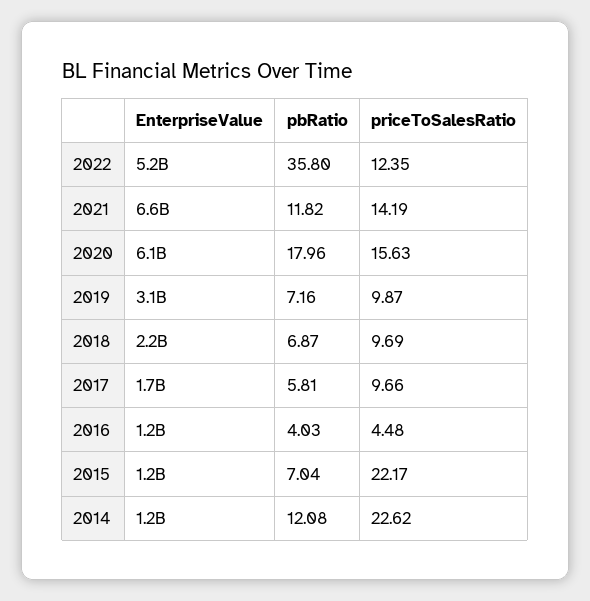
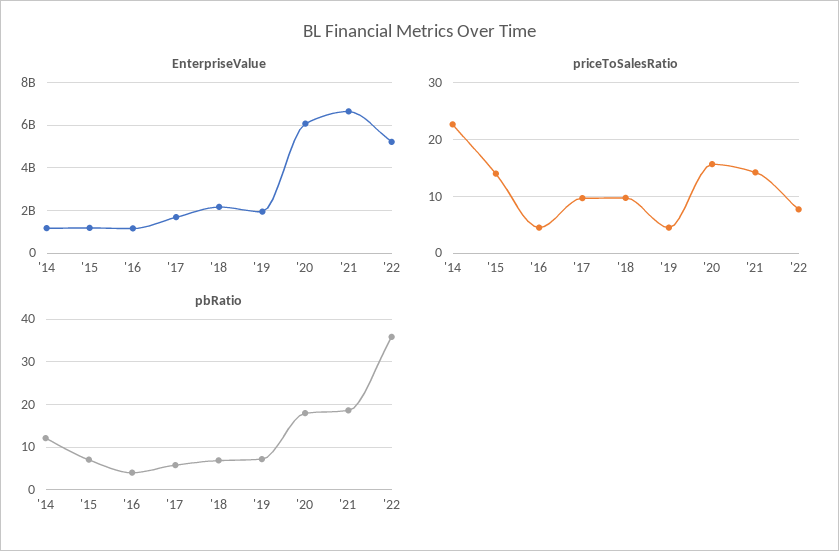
priceToSalesRatio, 2022: 12.35 -> 8
pbRatio, 2021: 11.82 -> 18
EnterpriseValue, 2019: 3100000000 -> 2000000000
priceToSalesRatio, 2019: 9.87 -> 4
priceToSalesRatio, 2015: 22.17 -> 14

